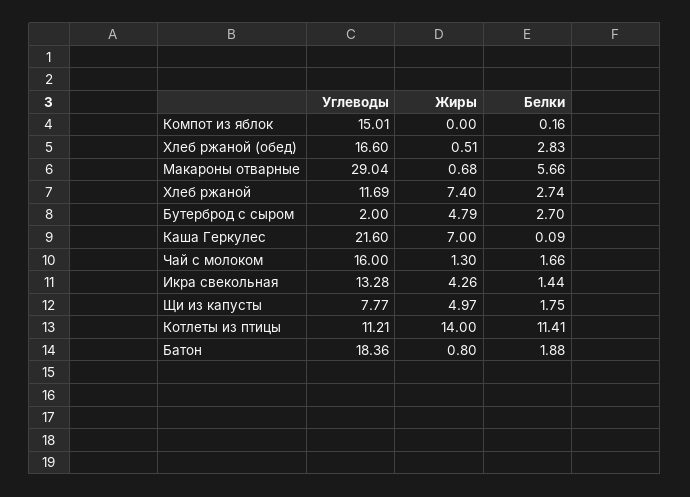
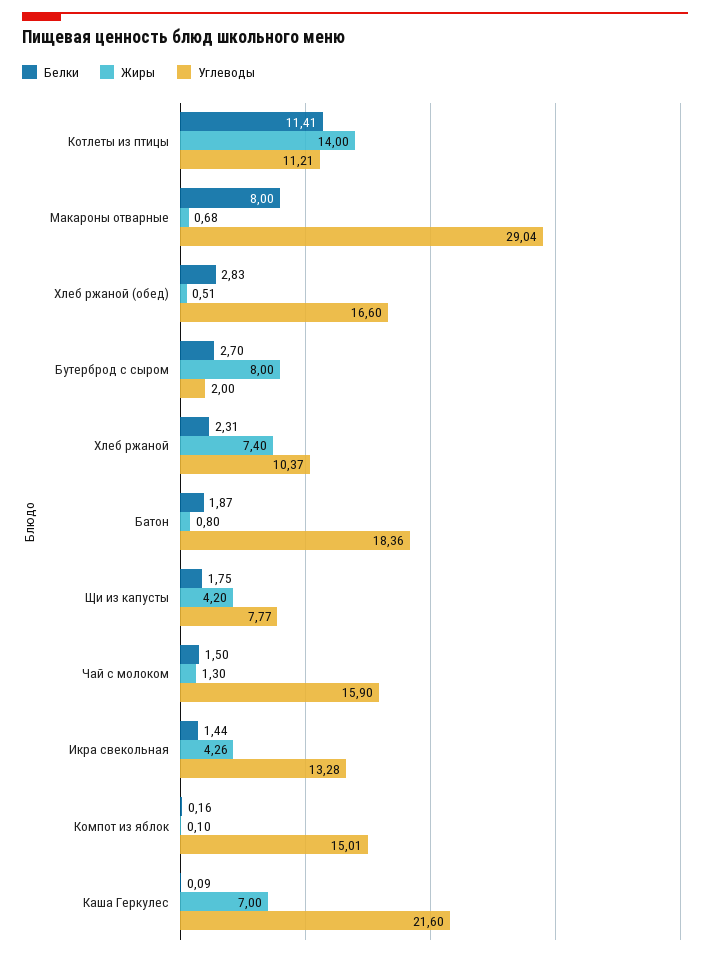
Жиры, Компот из яблок: 0 -> 0.1
Белки, Макароны отварные: 5.66 -> 8
Углеводы, Хлеб ржаной: 11.69 -> 10.37
Белки, Хлеб ржаной: 2.74 -> 2.31
Жиры, Бутерброд с сыром: 4.79 -> 8
Углеводы, Чай с молоком: 16 -> 15.9
Белки, Чай с молоком: 1.66 -> 1.5
Жиры, Щи из капусты: 4.97 -> 4.2
Белки, Батон: 1.88 -> 1.87

